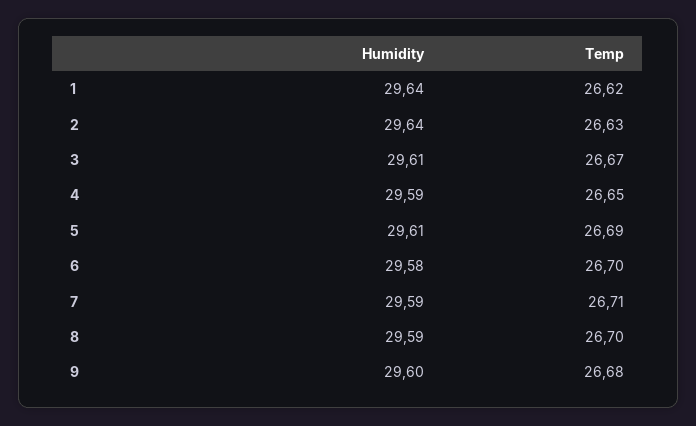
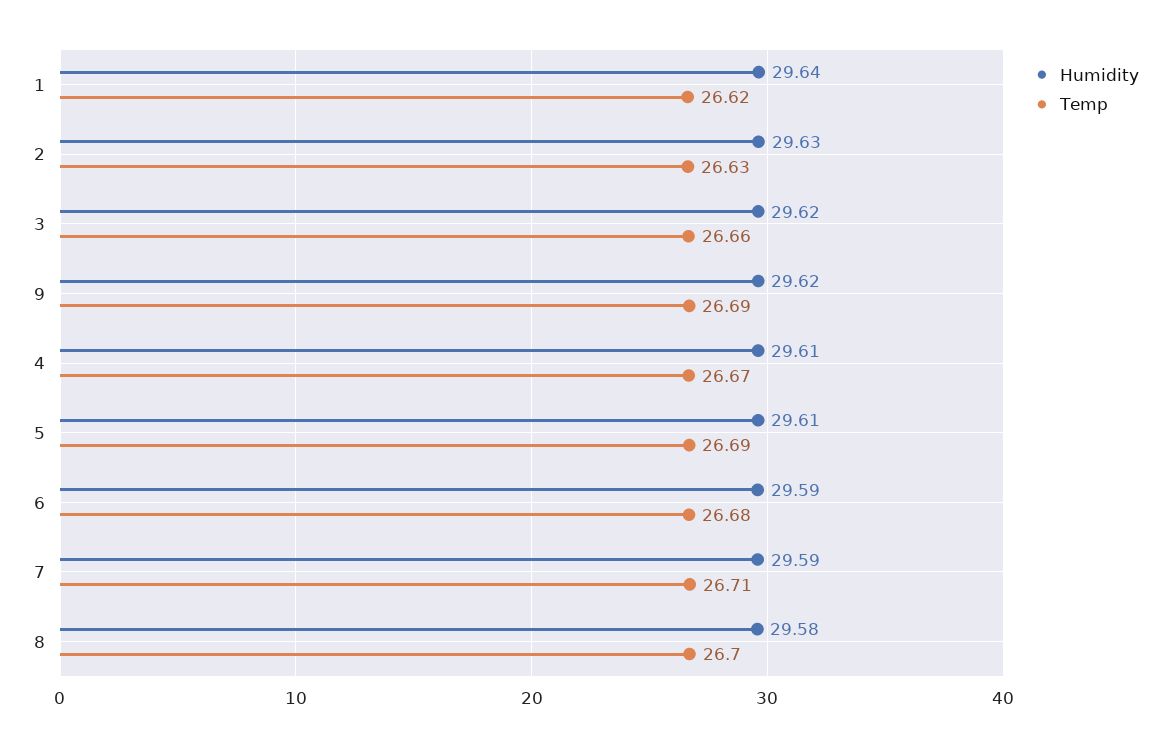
Humidity, 2: 29.64 -> 29.63
Humidity, 3: 29.61 -> 29.62
Temp, 3: 26.67 -> 26.66
Humidity, 4: 29.59 -> 29.61
Temp, 4: 26.65 -> 26.67
Humidity, 6: 29.58 -> 29.59
Temp, 6: 26.7 -> 26.68
Humidity, 8: 29.59 -> 29.58
Humidity, 9: 29.6 -> 29.62
Temp, 9: 26.68 -> 26.69

